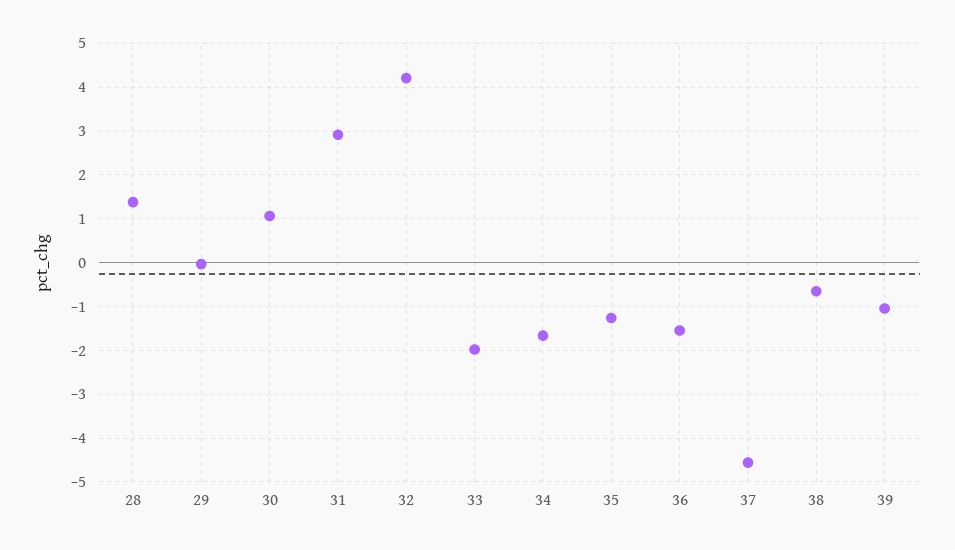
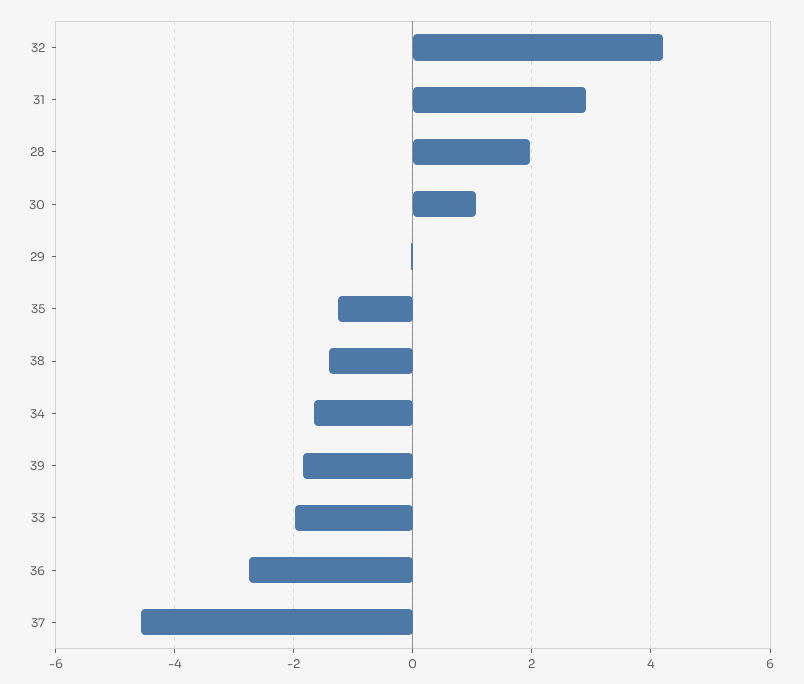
28: 1.4 -> 2
36: -1.6 -> -2.8
38: -0.6 -> -1.4
39: -1 -> -1.8

